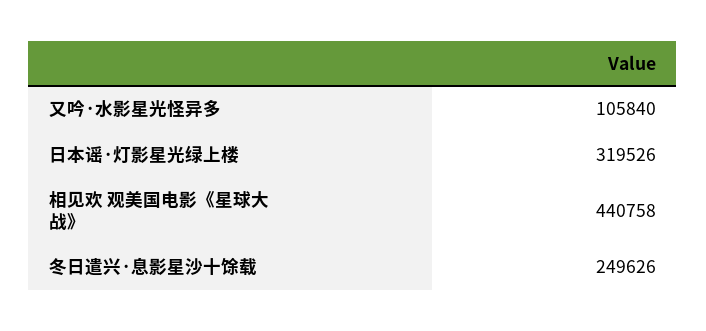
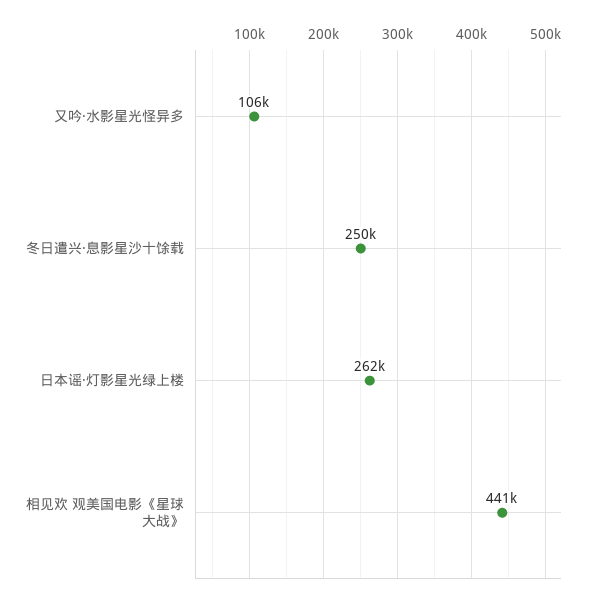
日本谣·灯影星光绿上楼: 319526 -> 262000

